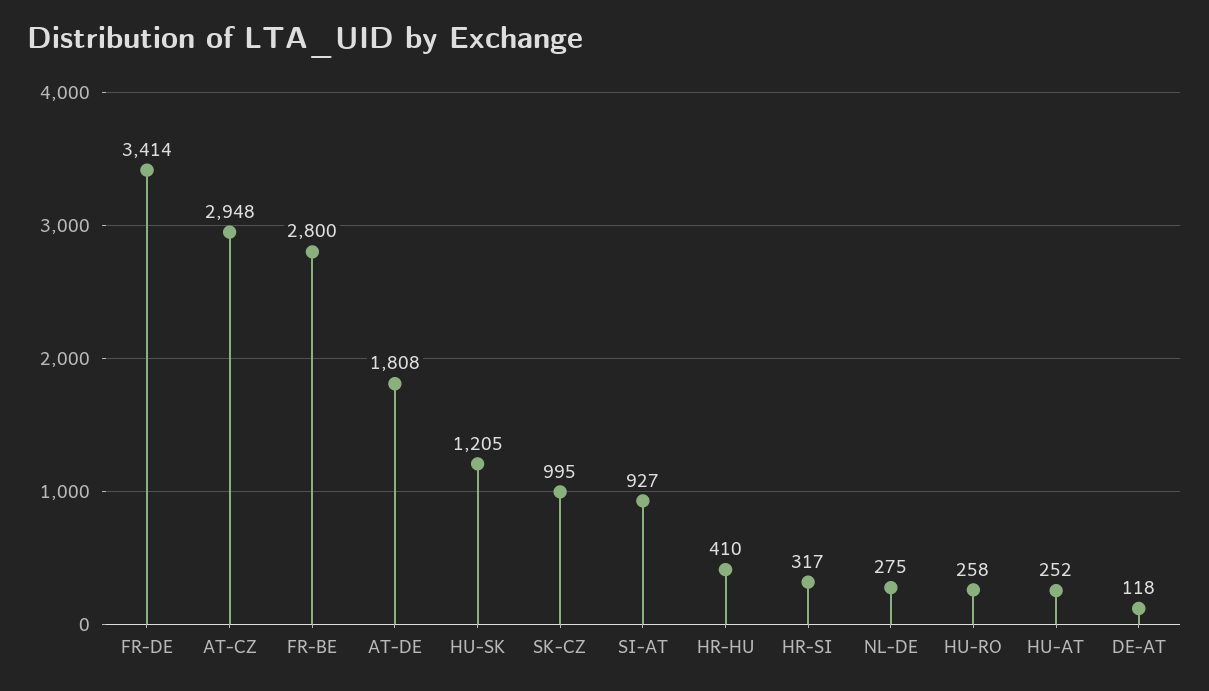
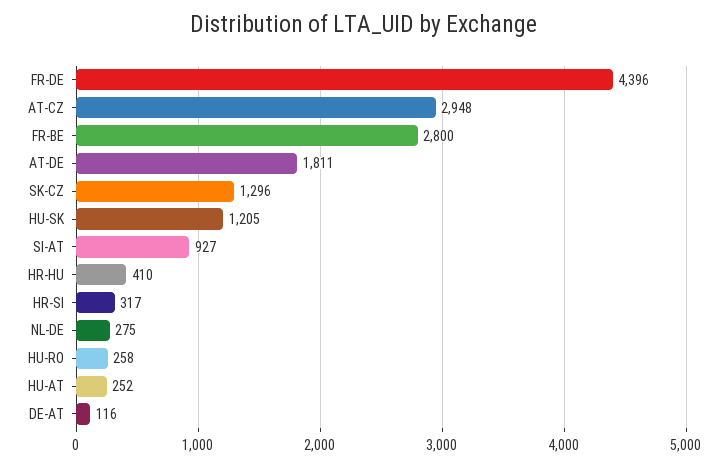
FR-DE: 3414 -> 4396
AT-DE: 1808 -> 1811
SK-CZ: 995 -> 1296
DE-AT: 118 -> 116

